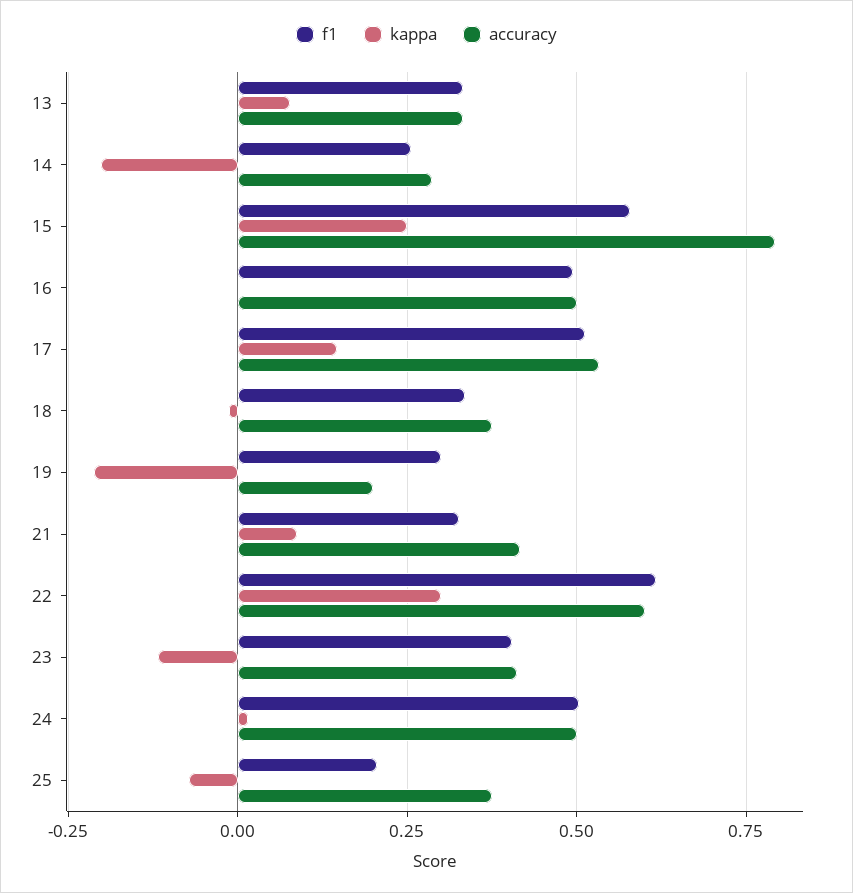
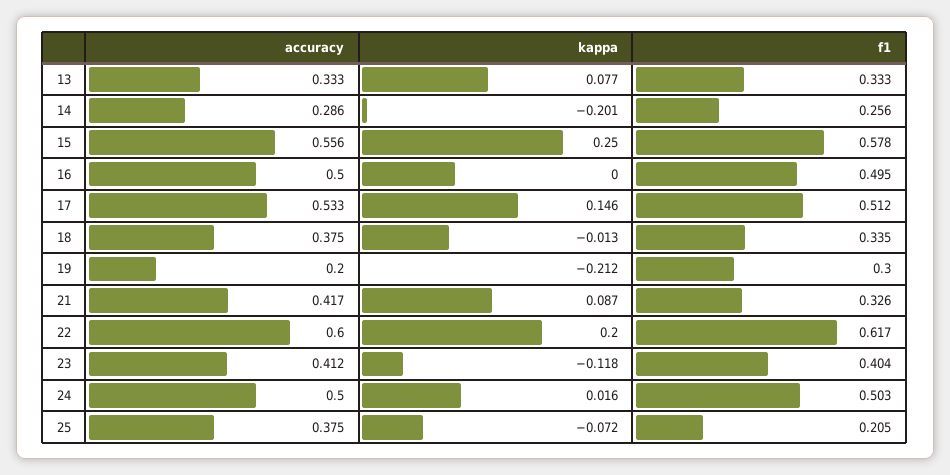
accuracy, 15: 0.8 -> 0.556
kappa, 22: 0.3 -> 0.2

